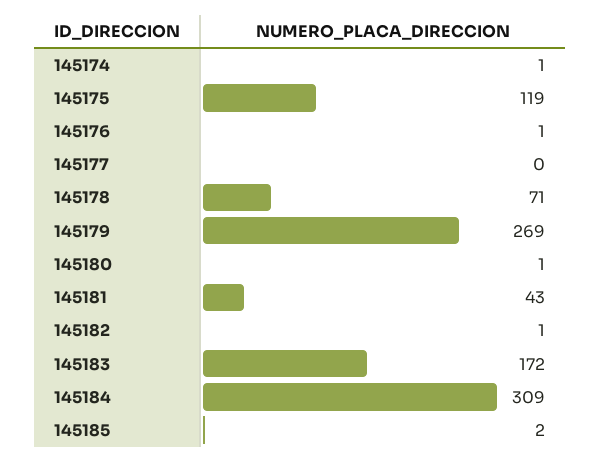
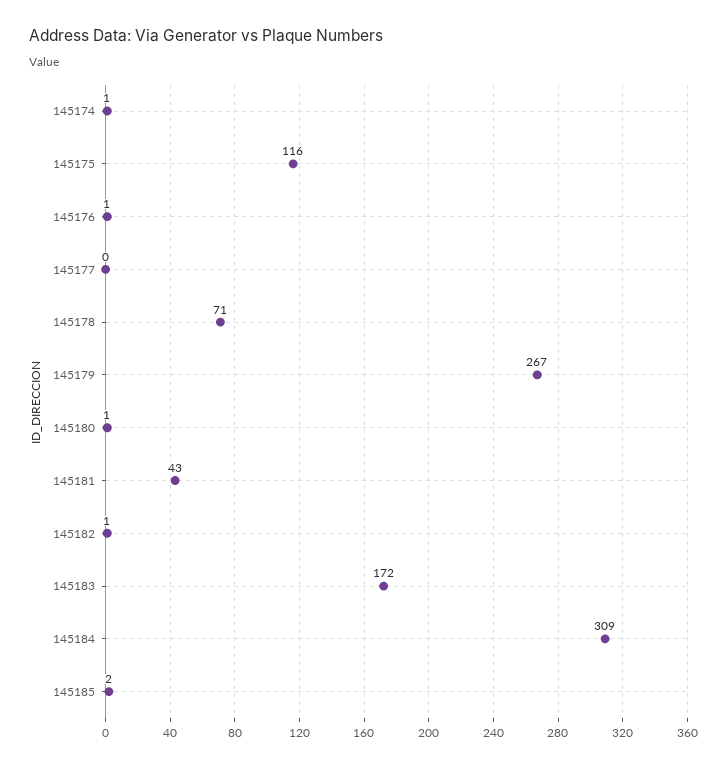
145175: 119 -> 116
145179: 269 -> 267

